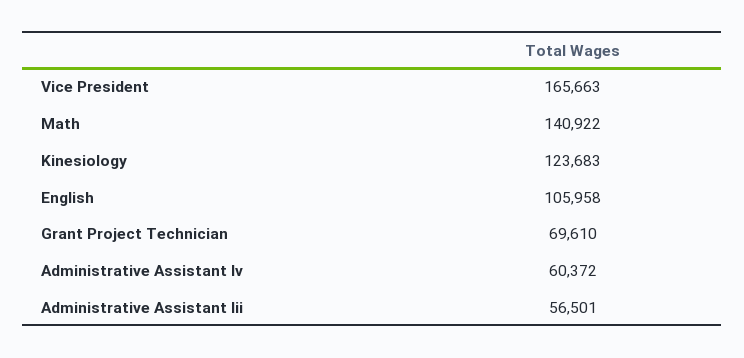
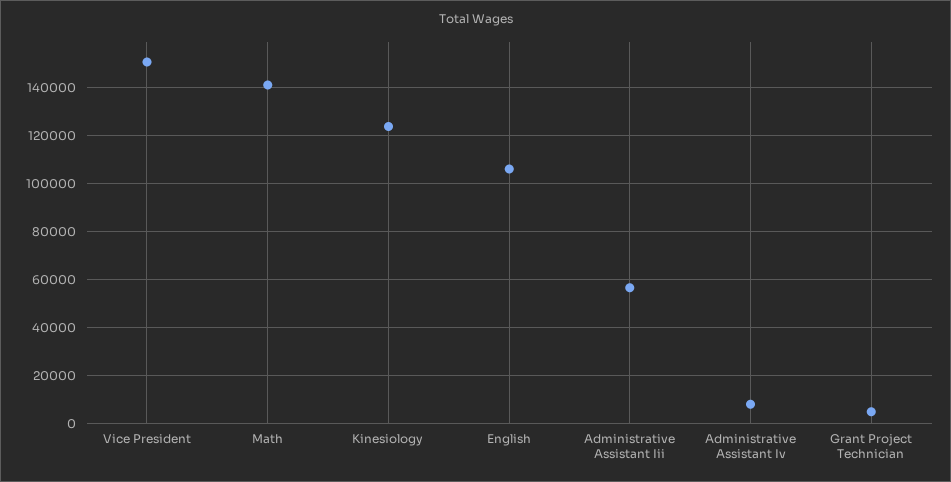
Vice President: 165663 -> 150000
Grant Project Technician: 69610 -> 5000
Administrative Assistant Iv: 60372 -> 7500

